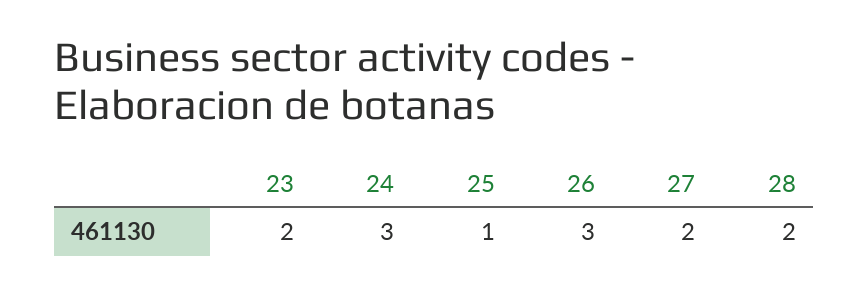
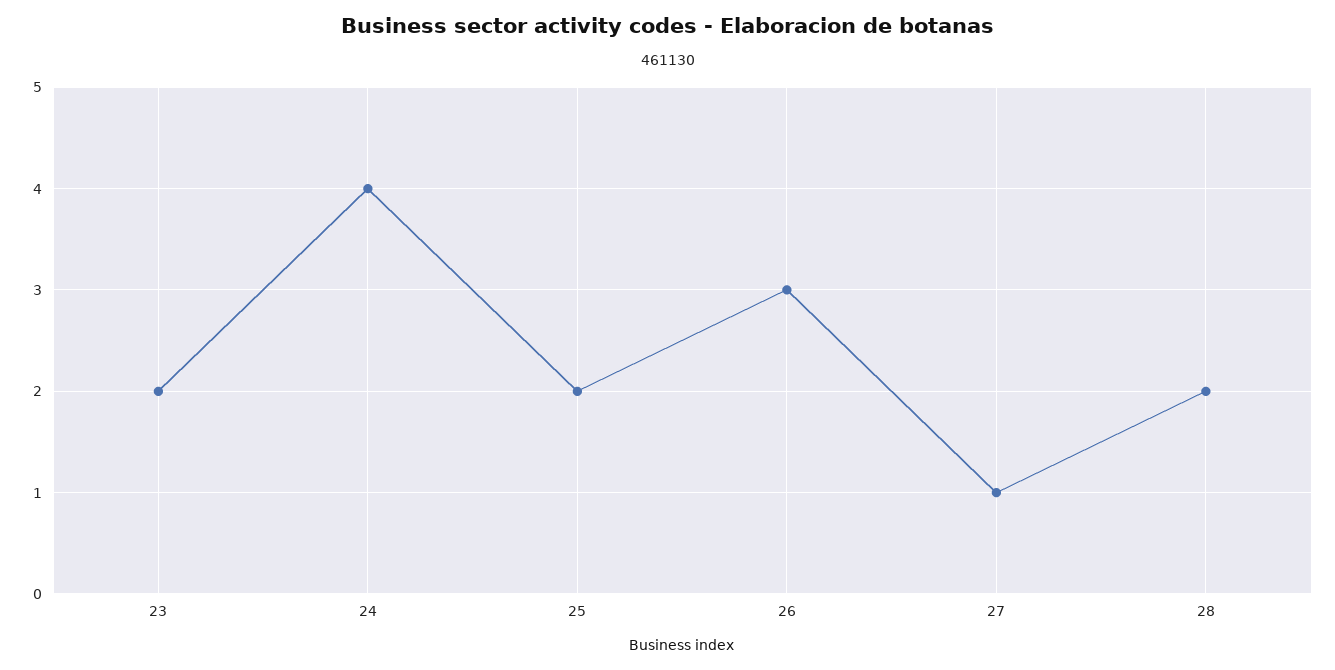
24: 3 -> 4
25: 1 -> 2
27: 2 -> 1

